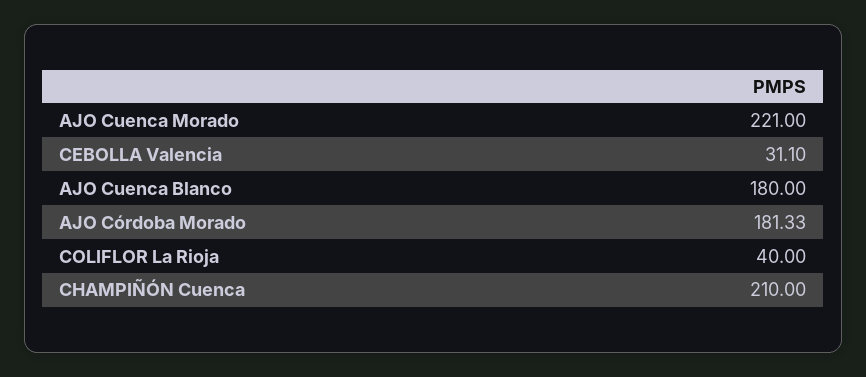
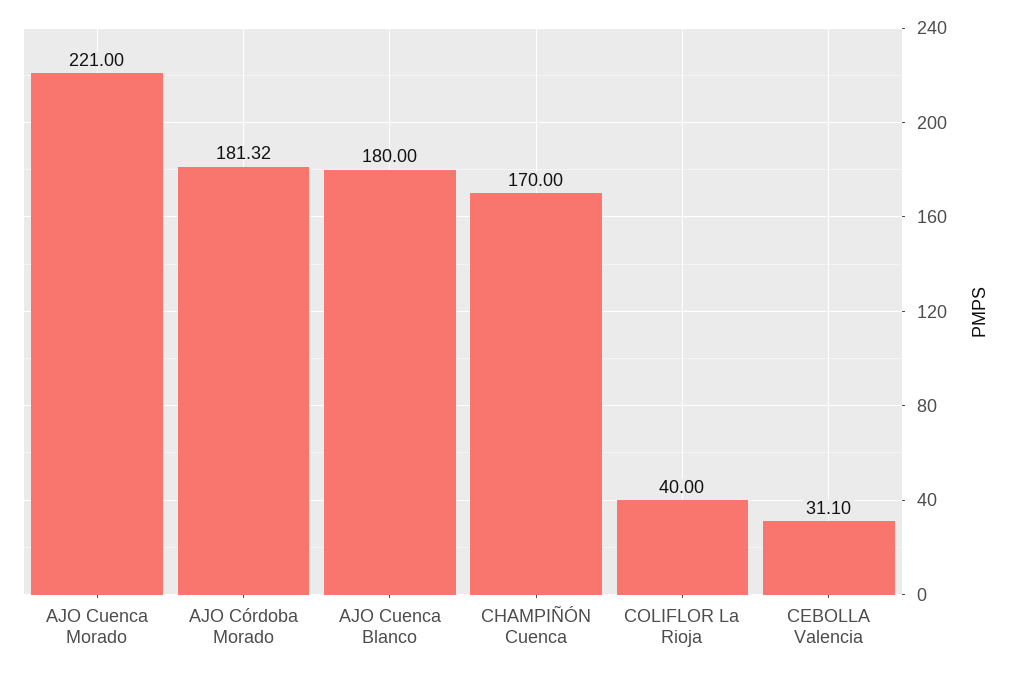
AJO Córdoba Morado: 181.33 -> 181.32
CHAMPIÑÓN Cuenca: 210 -> 170

